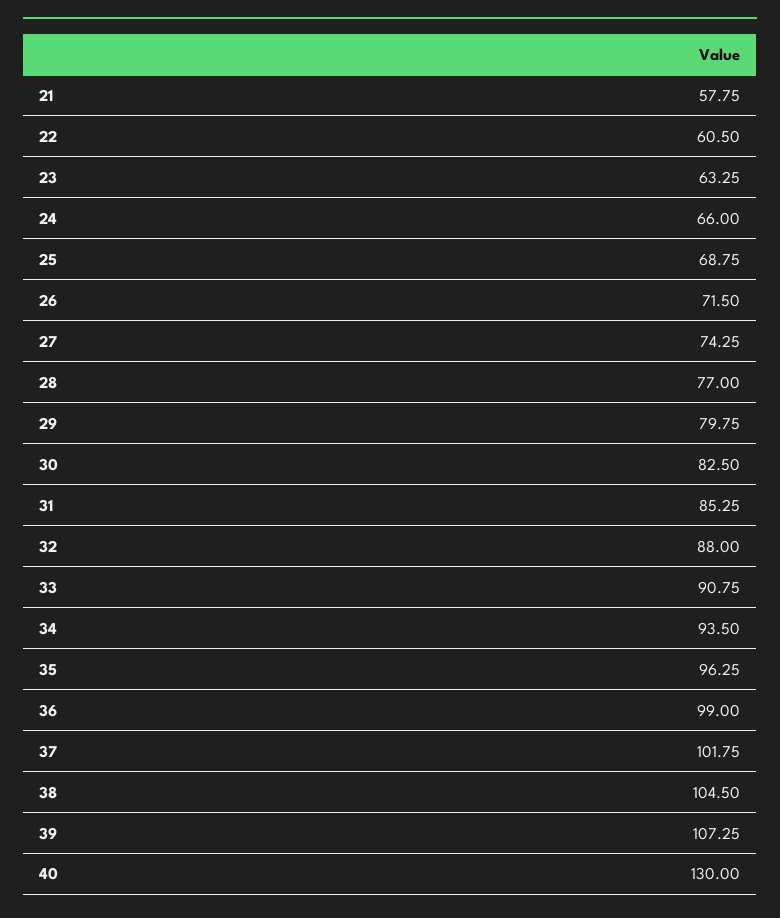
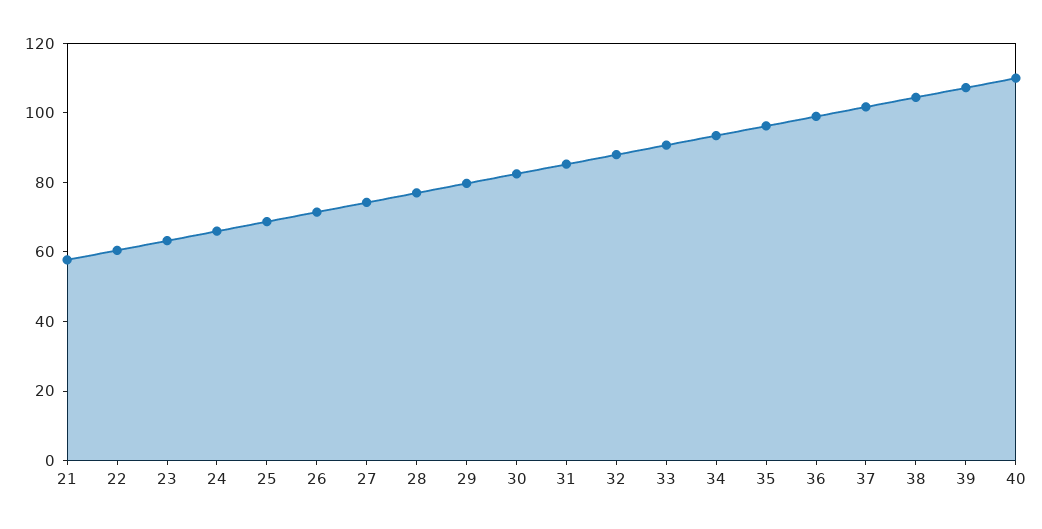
40: 130 -> 110

